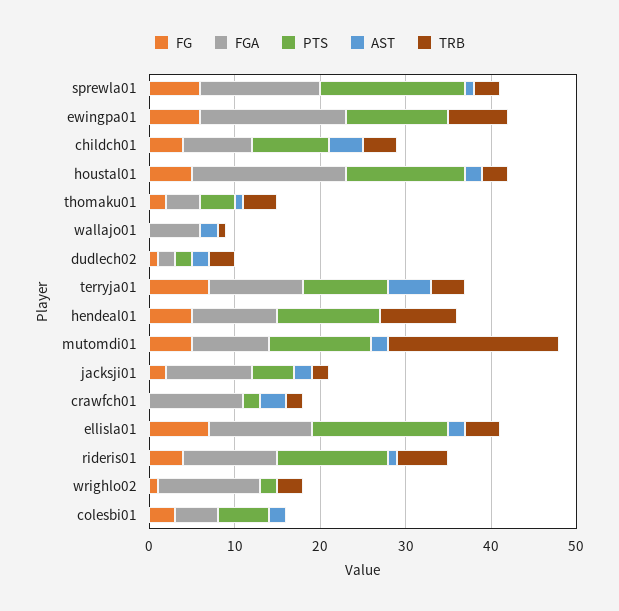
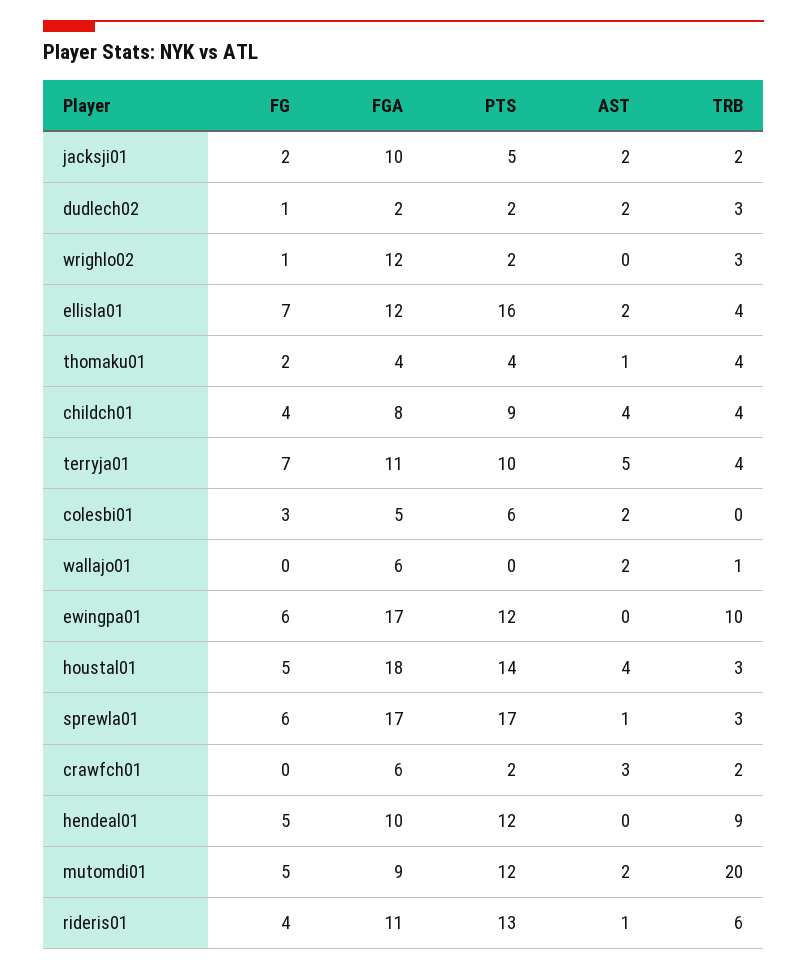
FGA, sprewla01: 14 -> 17
TRB, ewingpa01: 7 -> 10
AST, houstal01: 2 -> 4
FGA, crawfch01: 11 -> 6

